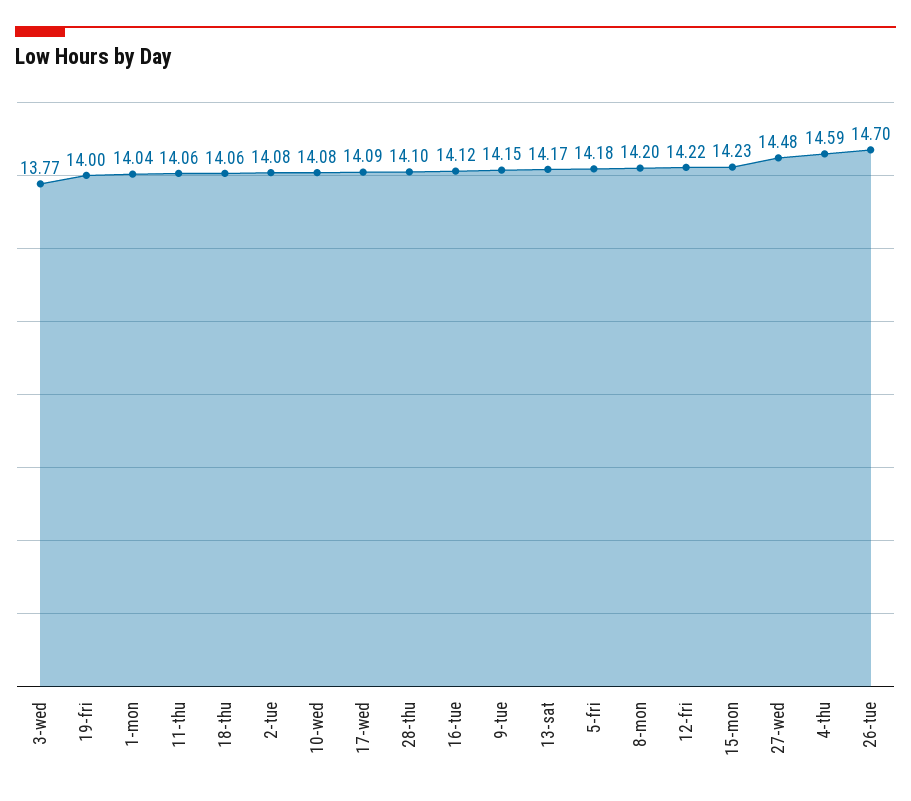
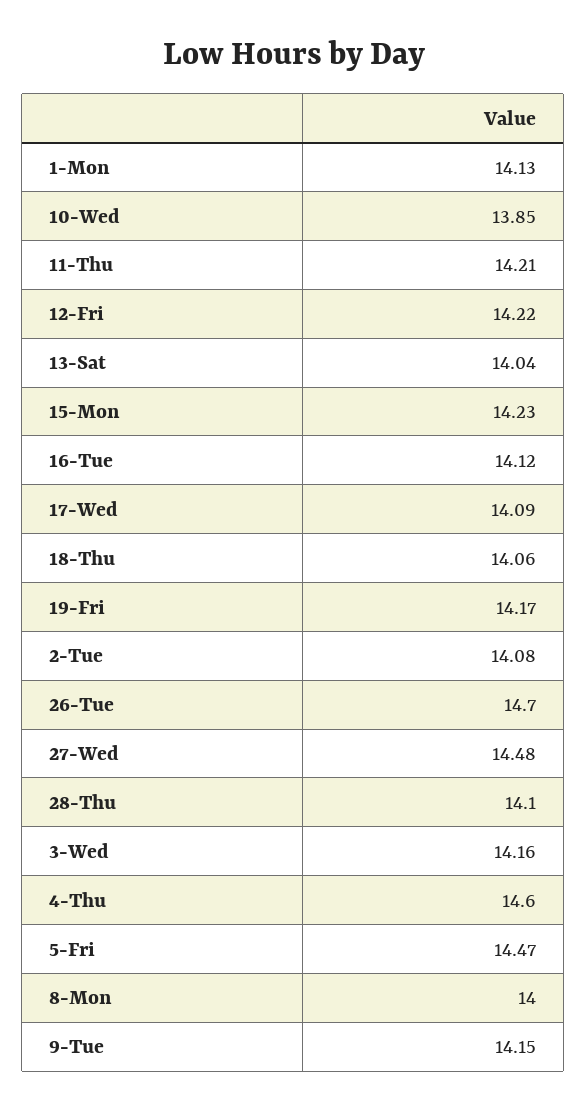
3-wed: 13.77 -> 14.16
19-fri: 14 -> 14.17
1-mon: 14.04 -> 14.13
11-thu: 14.06 -> 14.21
10-wed: 14.08 -> 13.85
13-sat: 14.17 -> 14.04
5-fri: 14.18 -> 14.47
8-mon: 14.2 -> 14
4-thu: 14.59 -> 14.6

